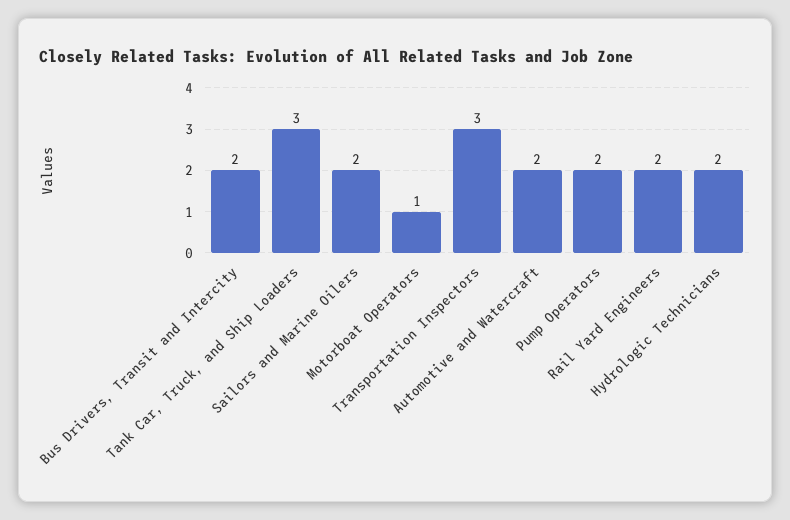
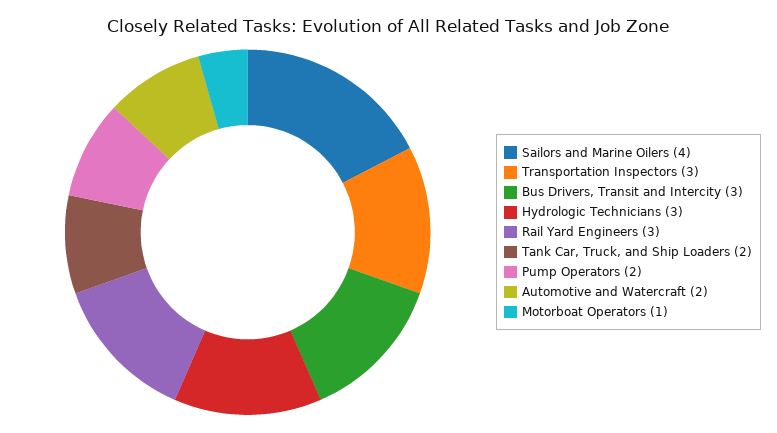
Bus Drivers, Transit and Intercity: 2 -> 3
Tank Car, Truck, and Ship Loaders: 3 -> 2
Sailors and Marine Oilers: 2 -> 4
Rail Yard Engineers: 2 -> 3
Hydrologic Technicians: 2 -> 3

